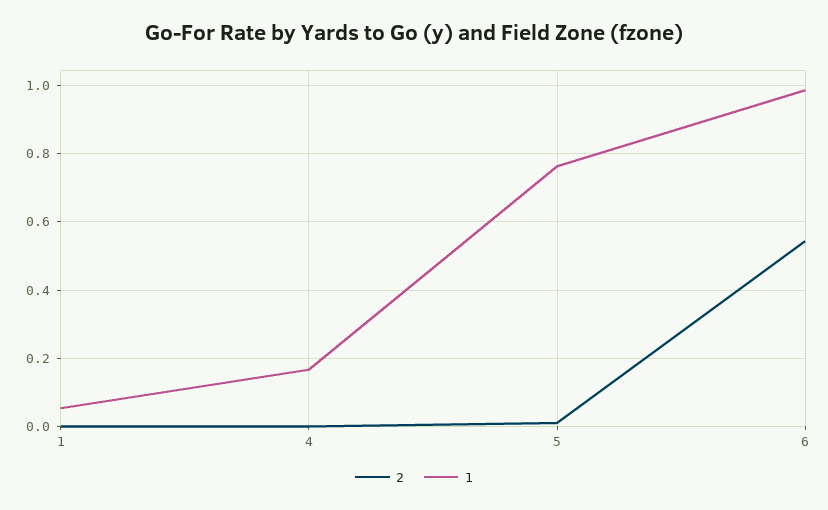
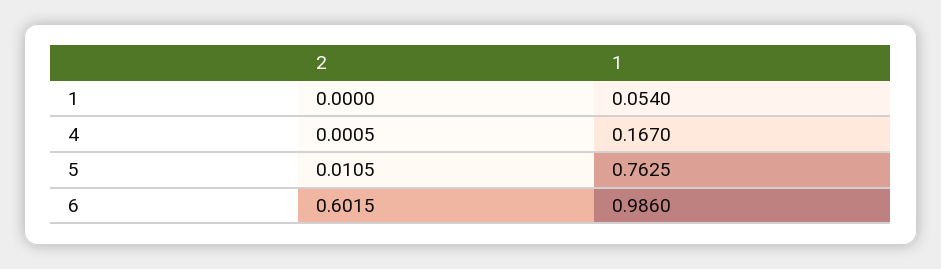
2, 6: 0.54 -> 0.6015

